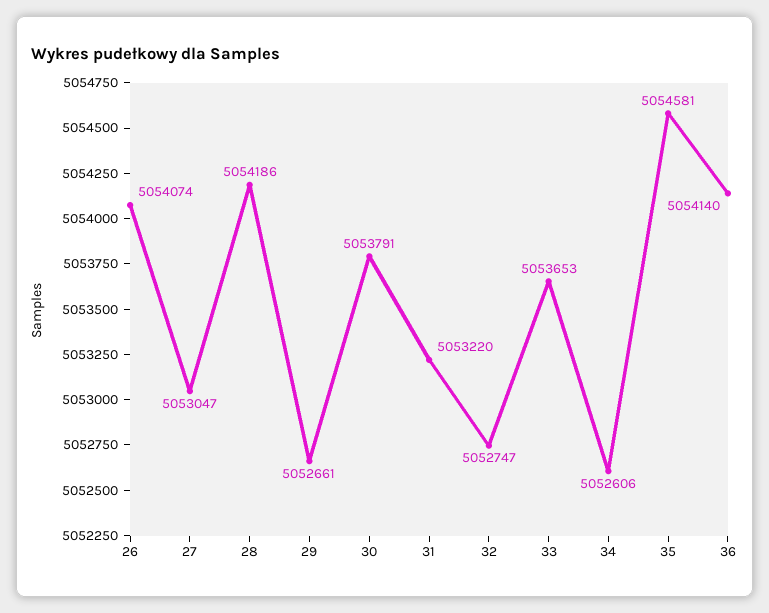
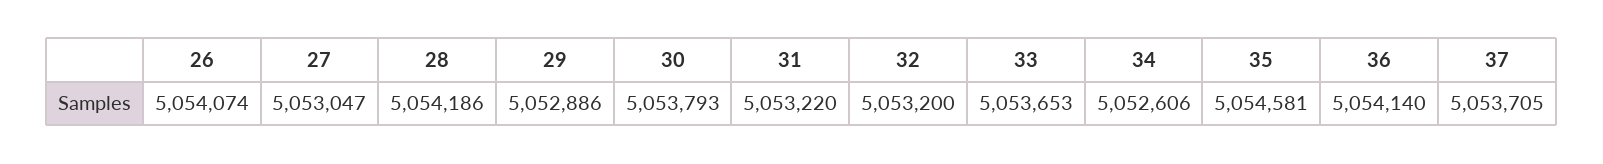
29: 5052661 -> 5052886
30: 5053791 -> 5053793
32: 5052747 -> 5053200
37: none -> 5053705

